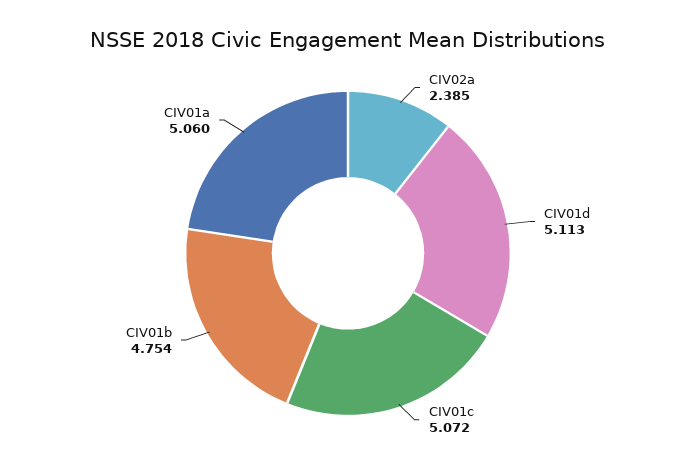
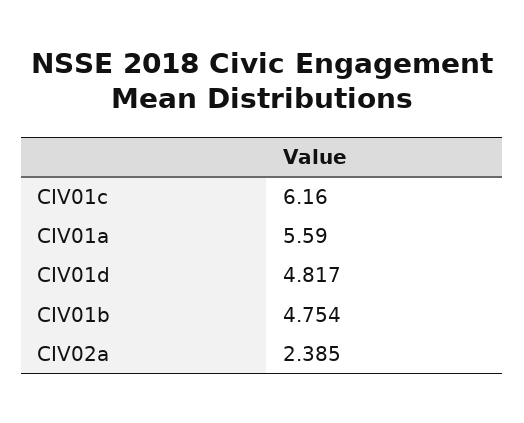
CIV01d: 5.113 -> 4.817
CIV01c: 5.072 -> 6.16
CIV01a: 5.06 -> 5.59

